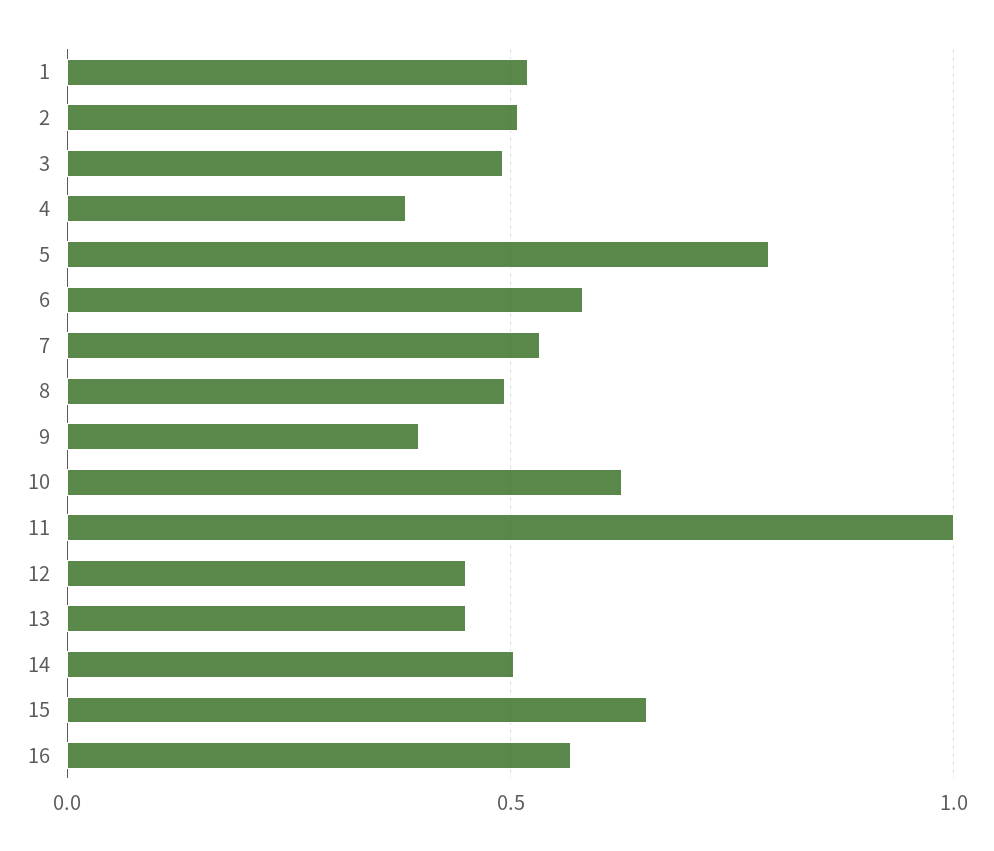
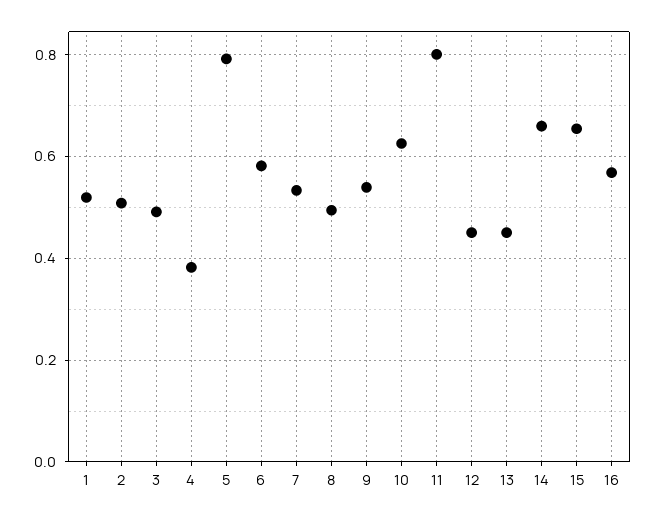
9: 0.4 -> 0.54
11: 1 -> 0.8
14: 0.5 -> 0.66

